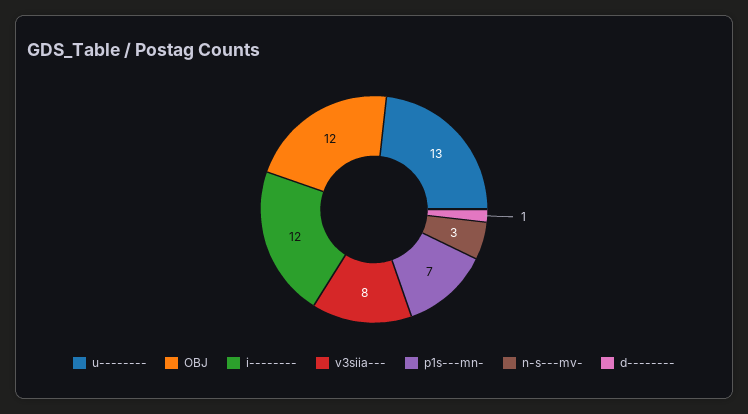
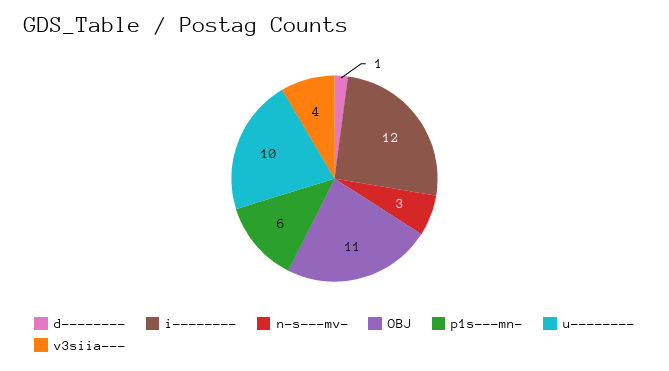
u--------: 13 -> 10
OBJ: 12 -> 11
v3siia---: 8 -> 4
p1s---mn-: 7 -> 6

